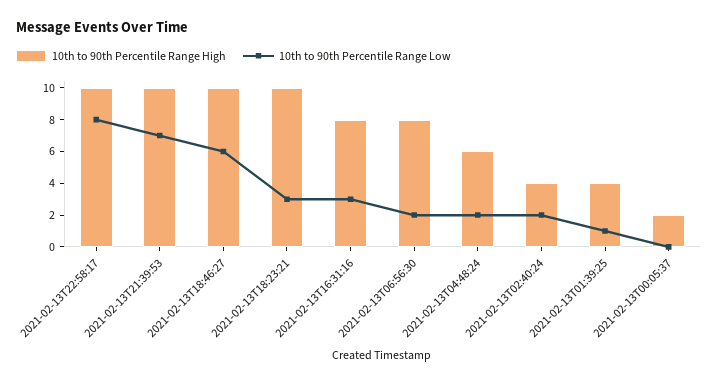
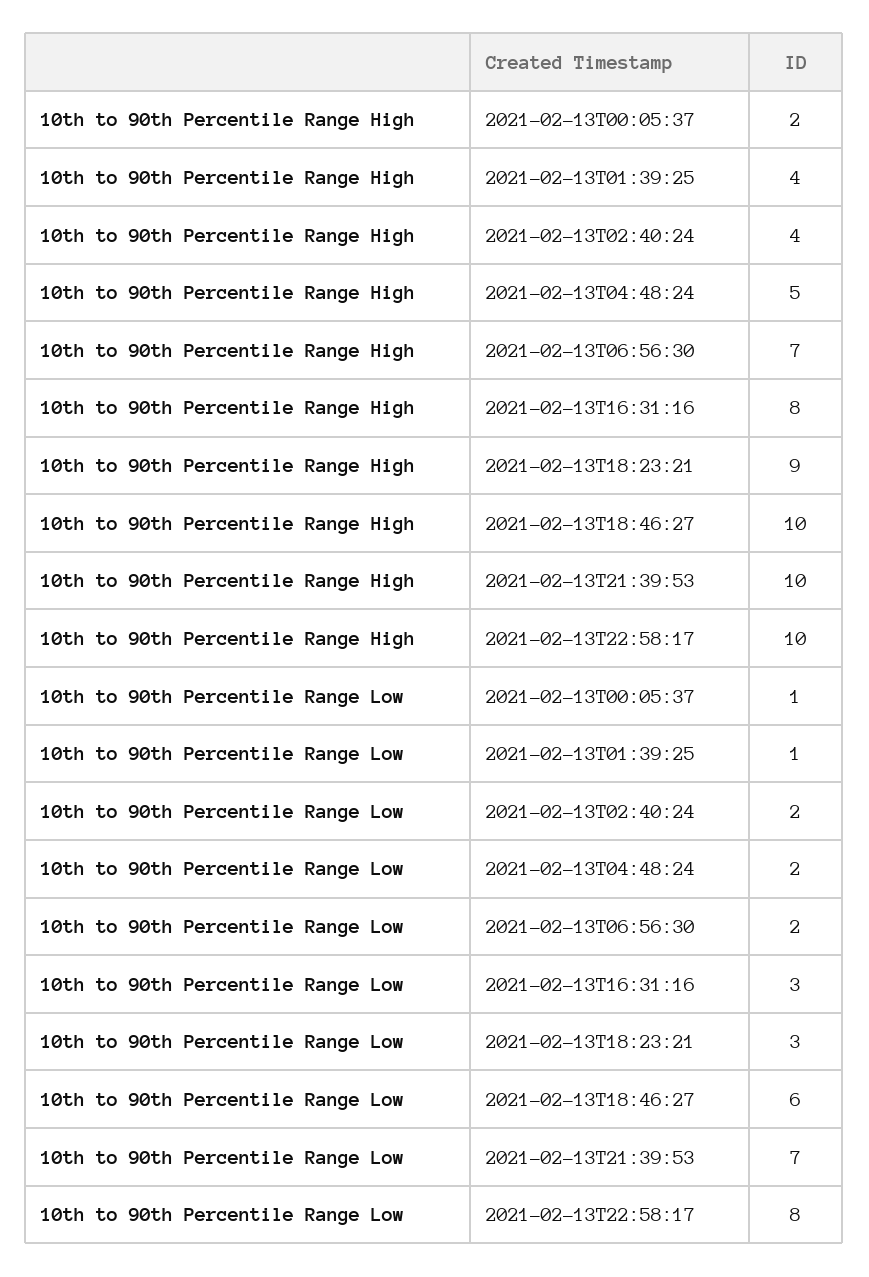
10th to 90th Percentile Range High, 2021-02-13T18:23:21: 10 -> 9
10th to 90th Percentile Range High, 2021-02-13T06:56:30: 8 -> 7
10th to 90th Percentile Range High, 2021-02-13T04:48:24: 6 -> 5
10th to 90th Percentile Range Low, 2021-02-13T00:05:37: 0 -> 1

